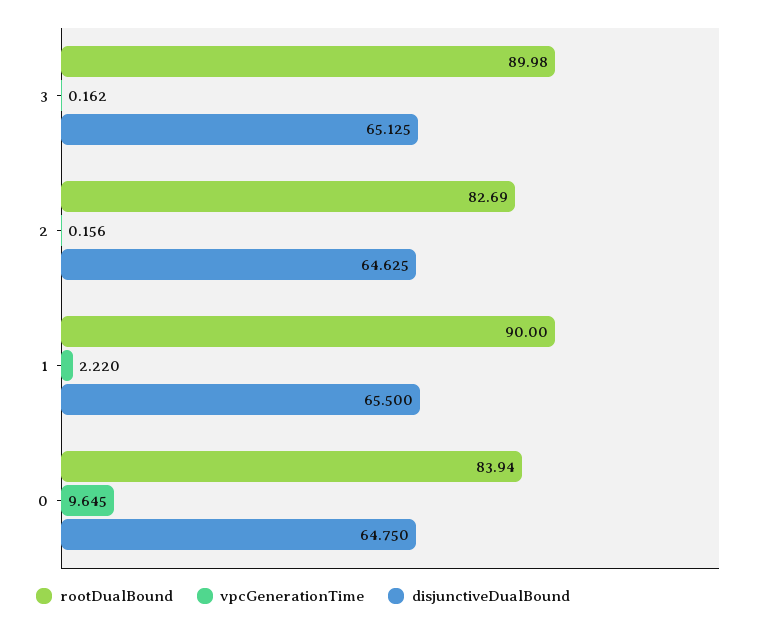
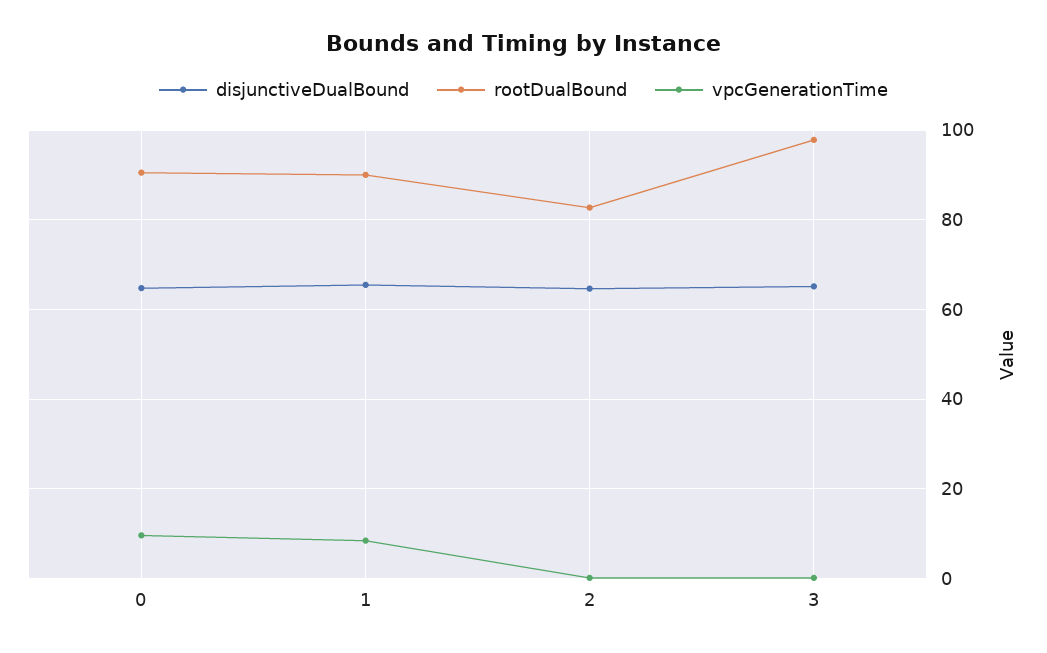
rootDualBound, 3: 89.98 -> 98
vpcGenerationTime, 1: 2.22 -> 8
rootDualBound, 0: 83.94 -> 90

